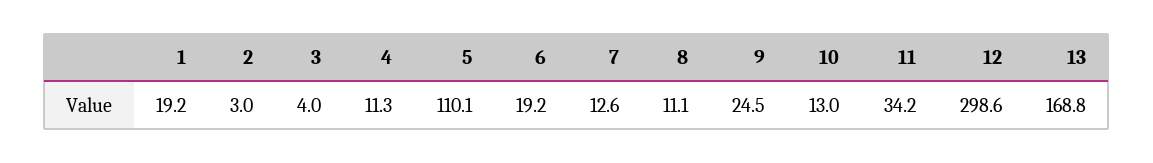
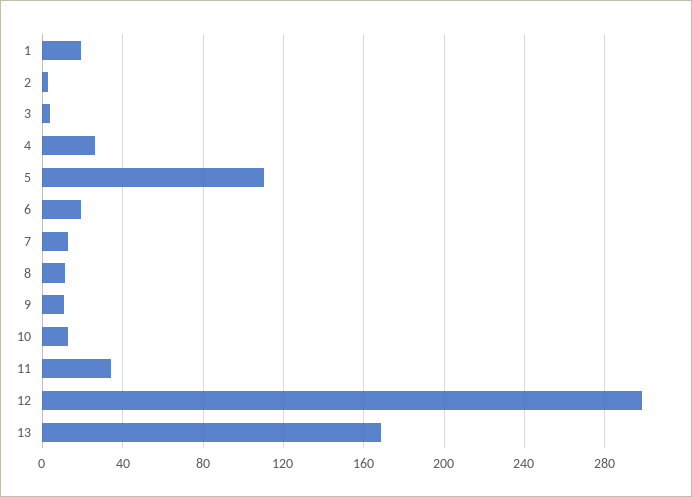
4: 11.3 -> 25
9: 24.5 -> 10

